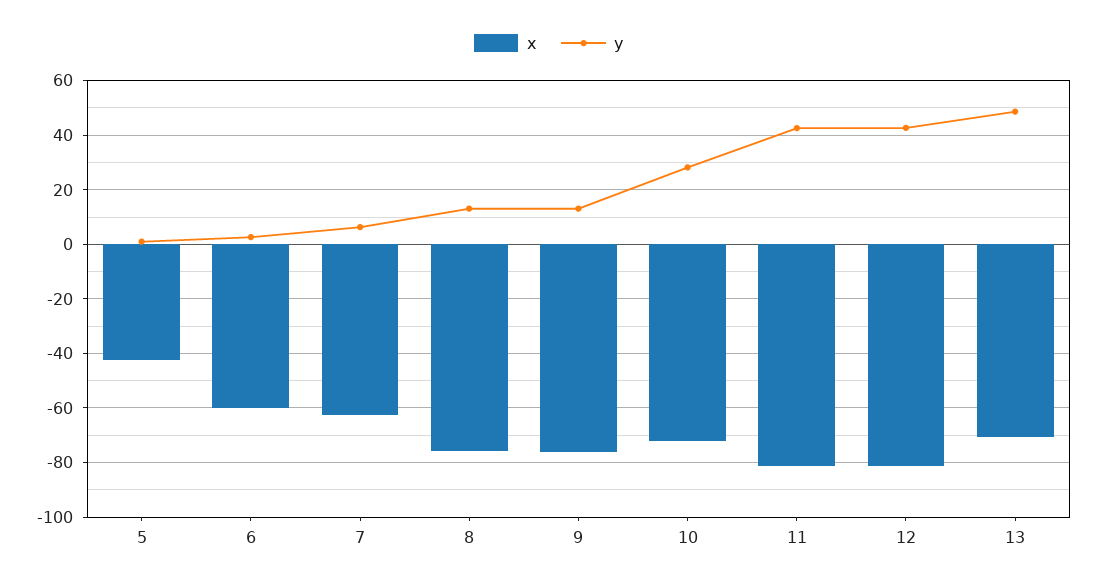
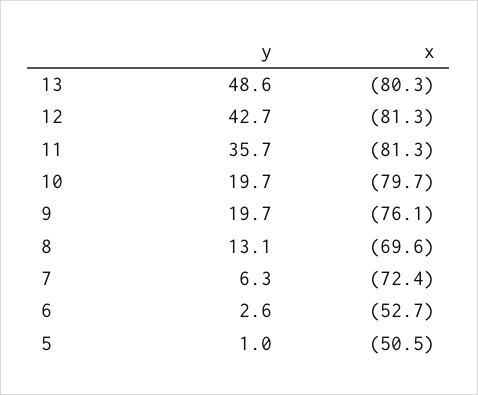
x, 5: -42.5 -> -50.5
x, 6: -60 -> -52.7
x, 7: -62.5 -> -72.4
x, 8: -75 -> -69.6
y, 9: 12.5 -> 19.7
x, 10: -72.5 -> -79.7
y, 10: 27.5 -> 19.7
y, 11: 42.5 -> 35.7
x, 13: -70 -> -80.3

